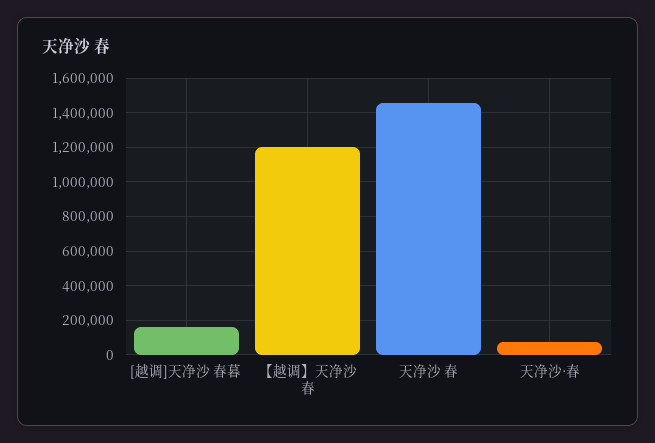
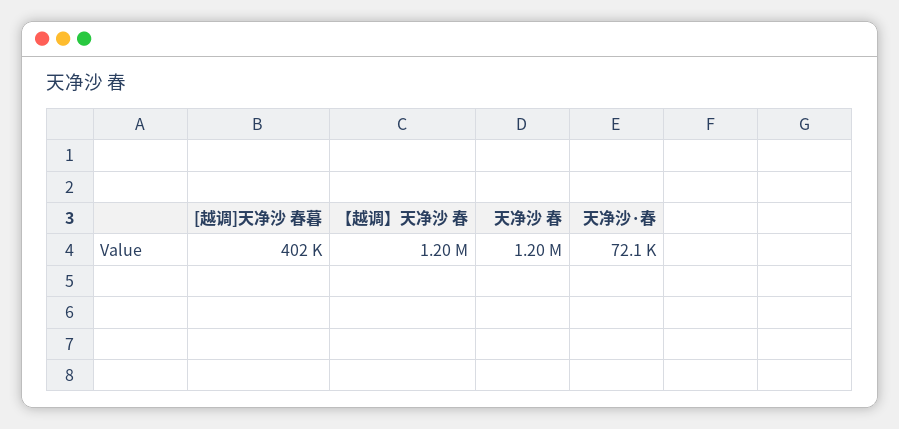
[越调]天净沙 春暮: 150000 -> 402000
天净沙 春: 1450000 -> 1200000

